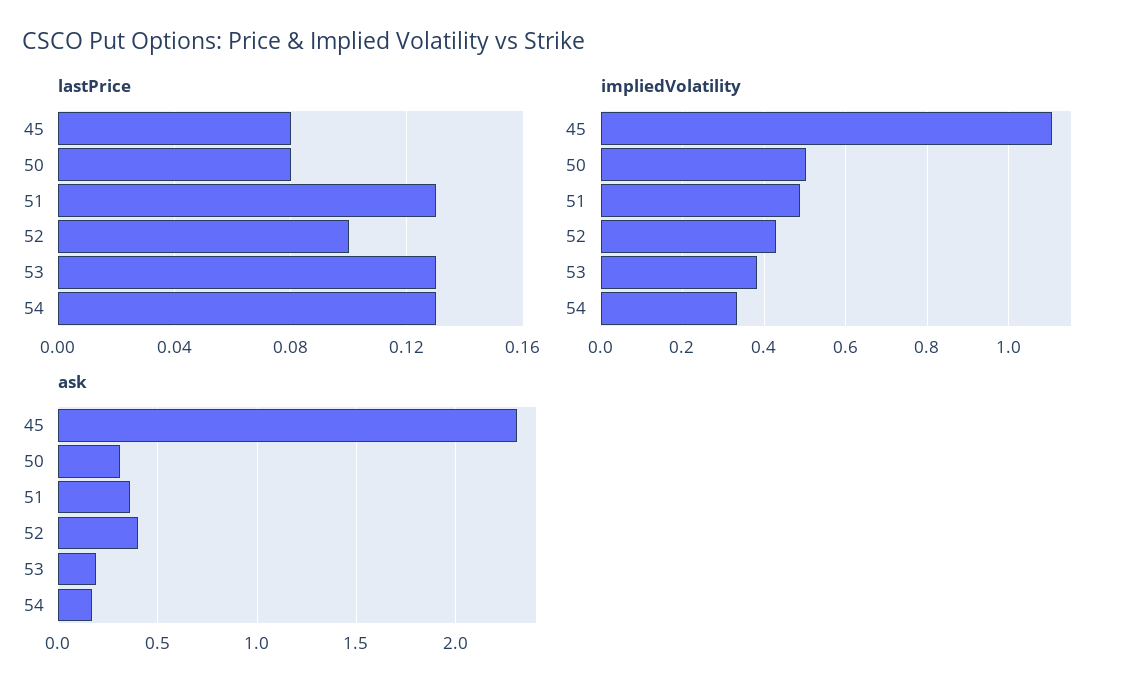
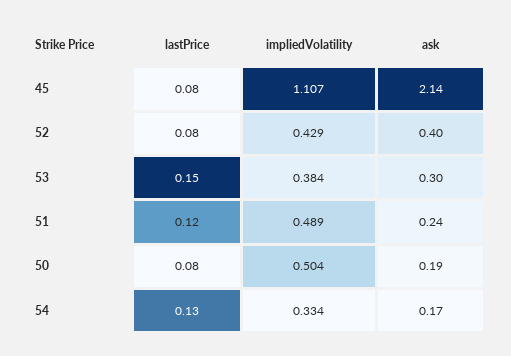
lastPrice, 51: 0.13 -> 0.12
lastPrice, 52: 0.1 -> 0.08
lastPrice, 53: 0.13 -> 0.15
ask, 45: 2.3 -> 2.14
ask, 50: 0.3 -> 0.19
ask, 51: 0.35 -> 0.24
ask, 53: 0.2 -> 0.3

